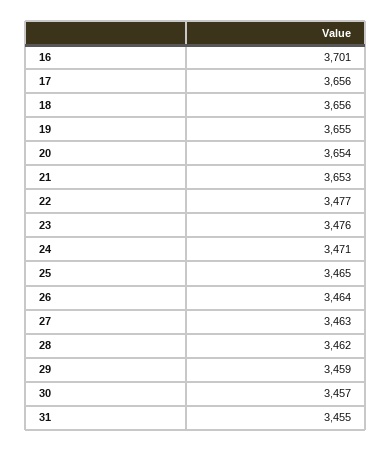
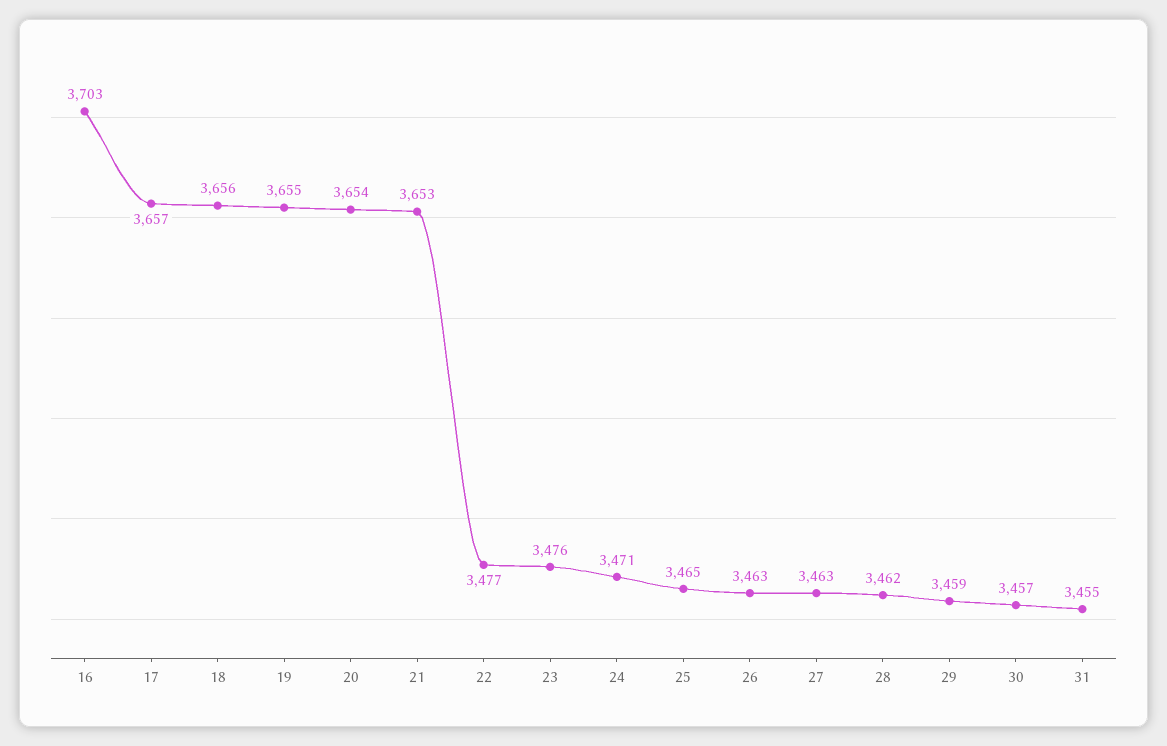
16: 3701 -> 3703
17: 3656 -> 3657
26: 3464 -> 3463

